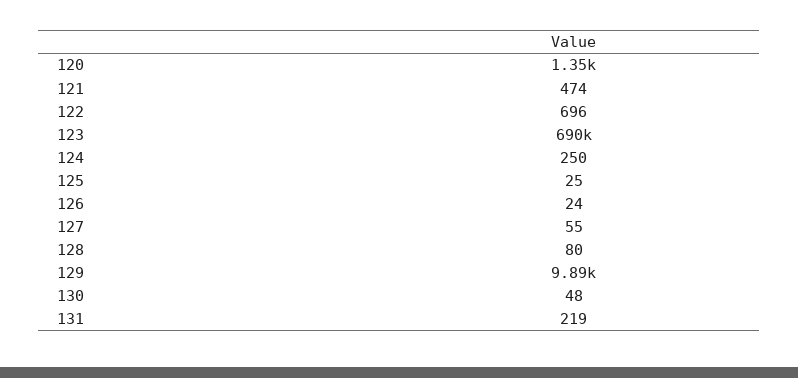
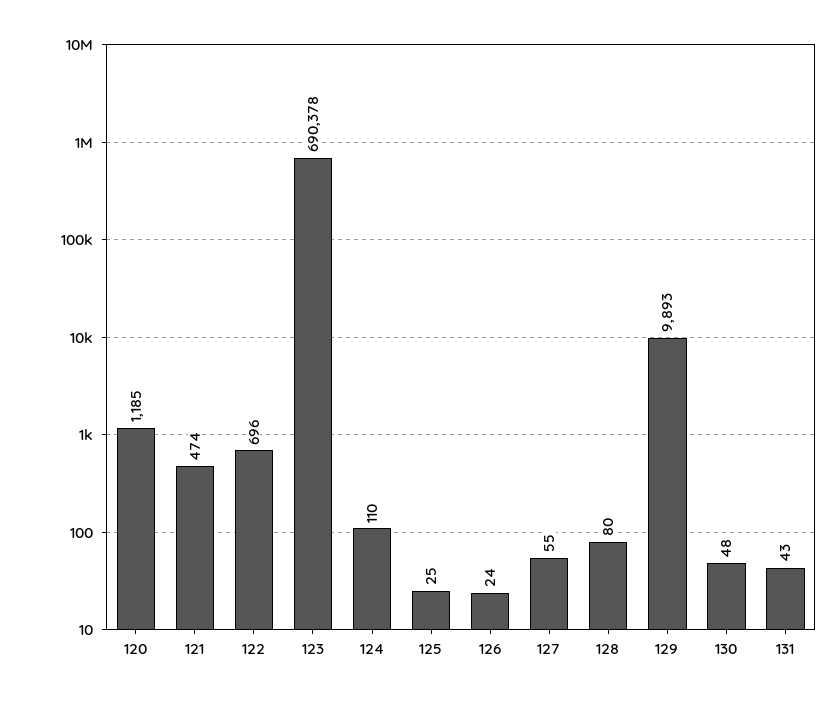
120: 1350 -> 1185
124: 250 -> 110
131: 219 -> 43

